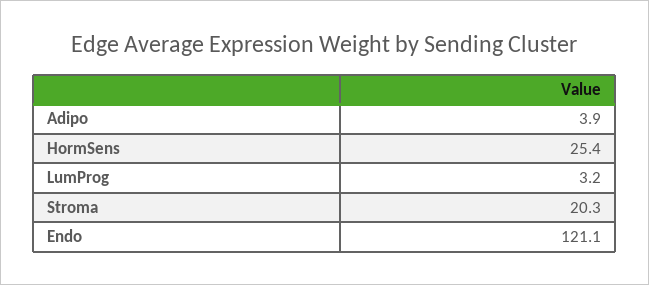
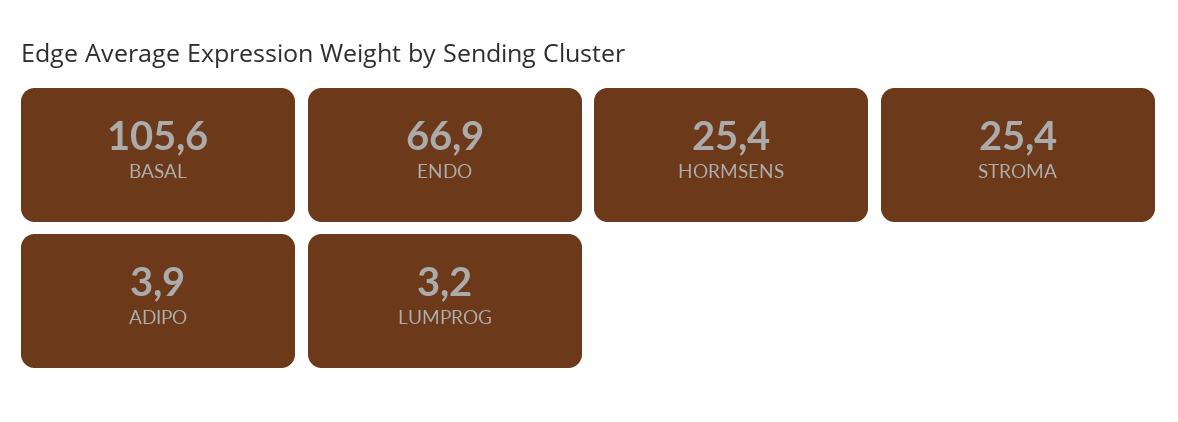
Stroma: 20.3 -> 25.4
Endo: 121.1 -> 66.9
BASAL: none -> 105.6

